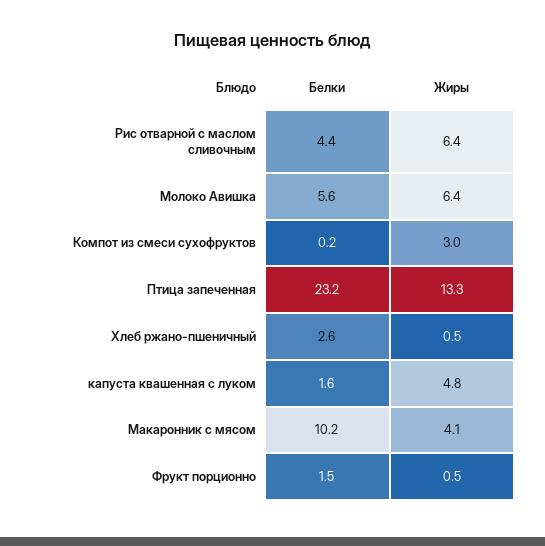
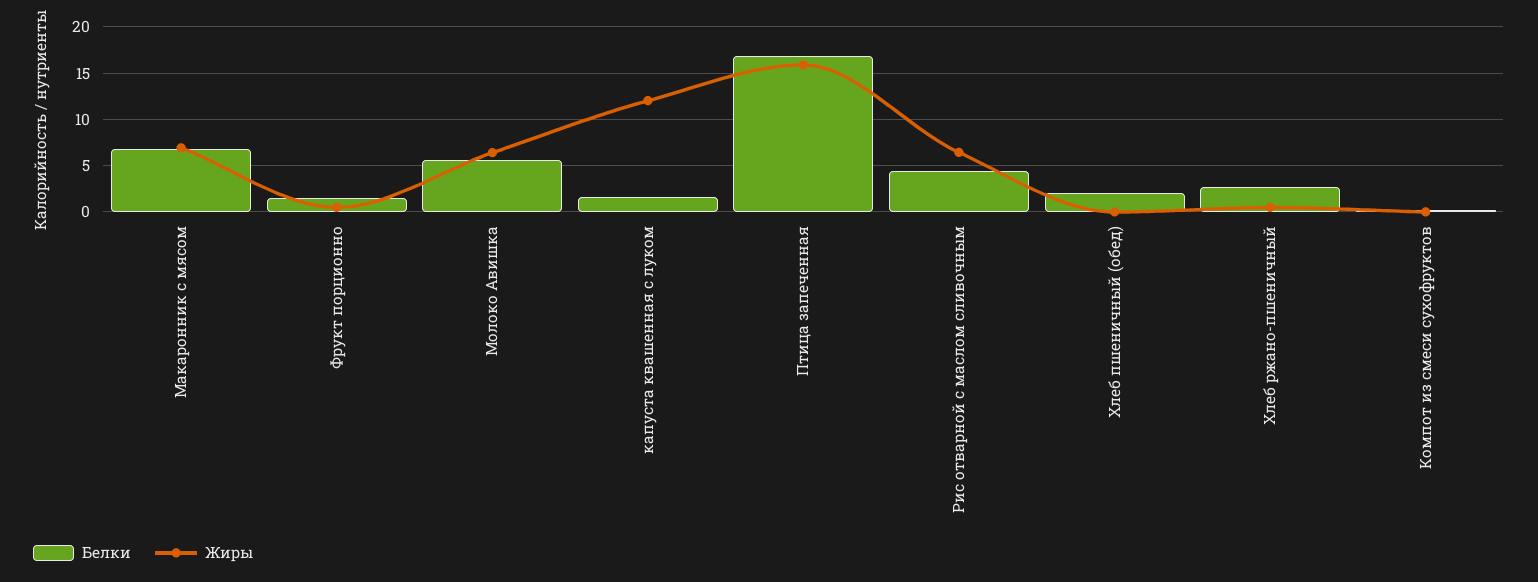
Жиры, Компот из смеси сухофруктов: 3 -> 0
Белки, Птица запеченная: 23.2 -> 17
Жиры, Птица запеченная: 13.3 -> 16
Жиры, капуста квашенная с луком: 4.8 -> 12
Белки, Макаронник с мясом: 10.2 -> 7
Жиры, Макаронник с мясом: 4.1 -> 7
Белки, Хлеб пшеничный (обед): none -> 2
Жиры, Хлеб пшеничный (обед): none -> 0

